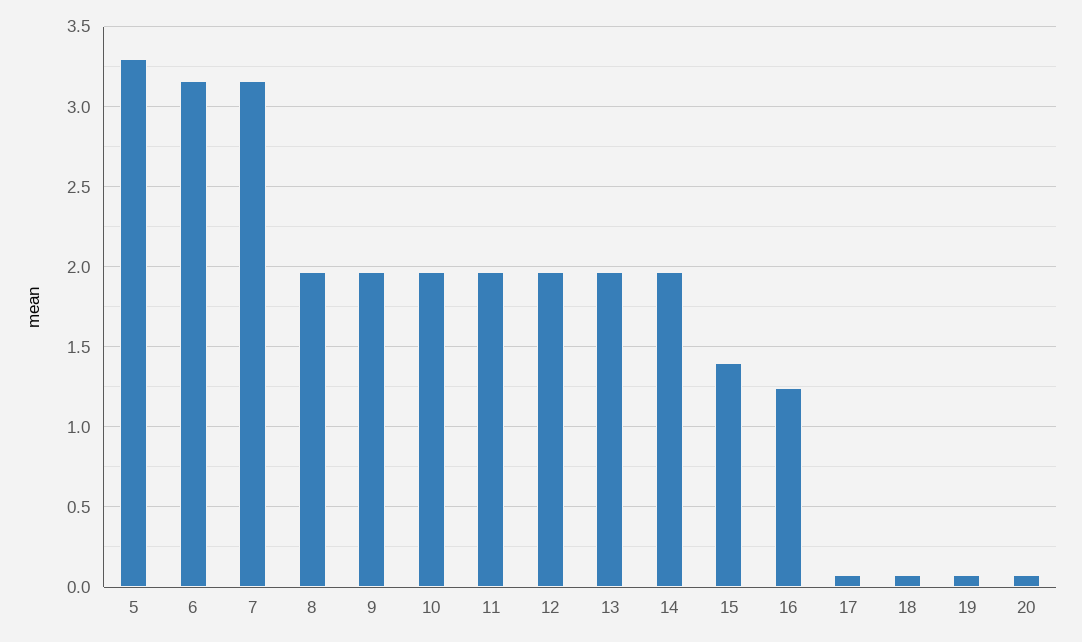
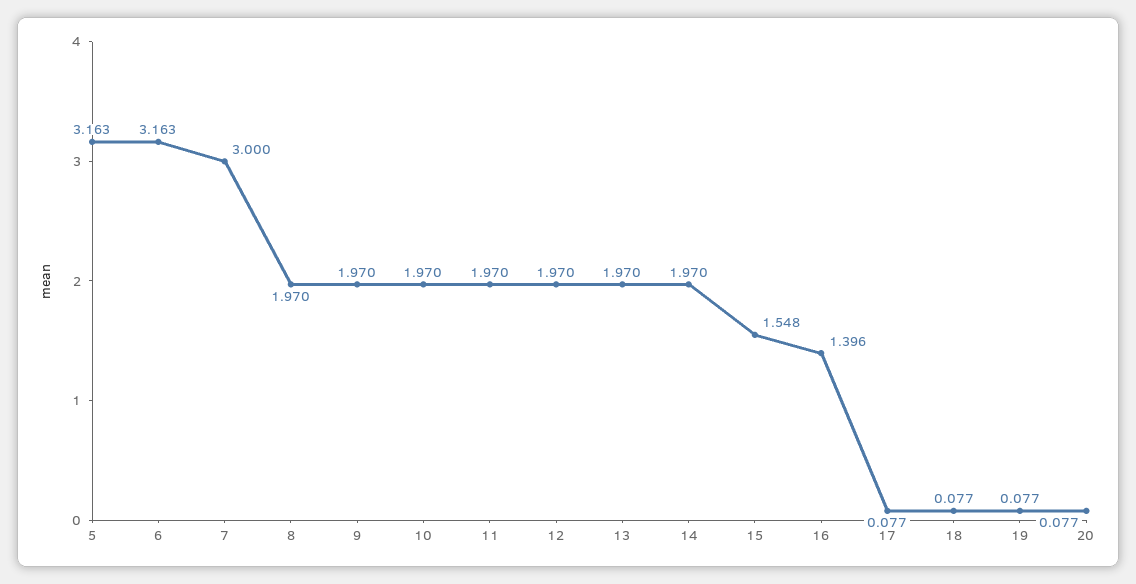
5: 3.3 -> 3.163
7: 3.15 -> 3
15: 1.4 -> 1.548
16: 1.25 -> 1.396

